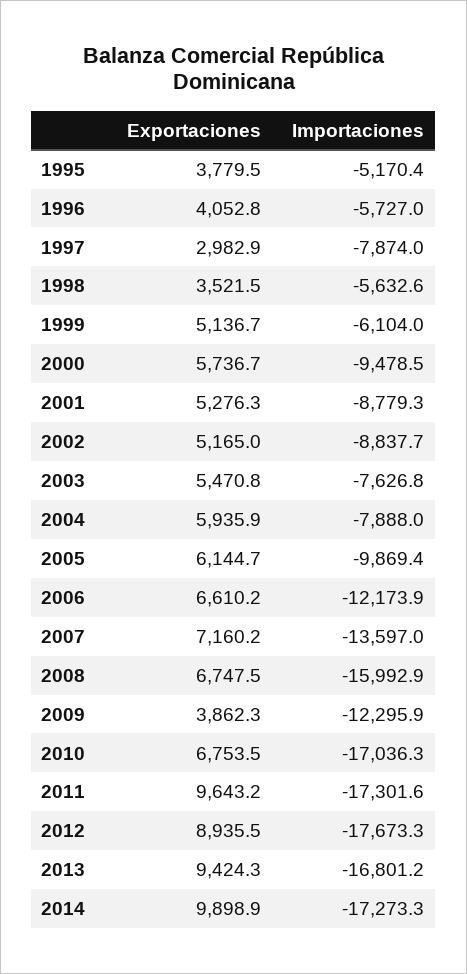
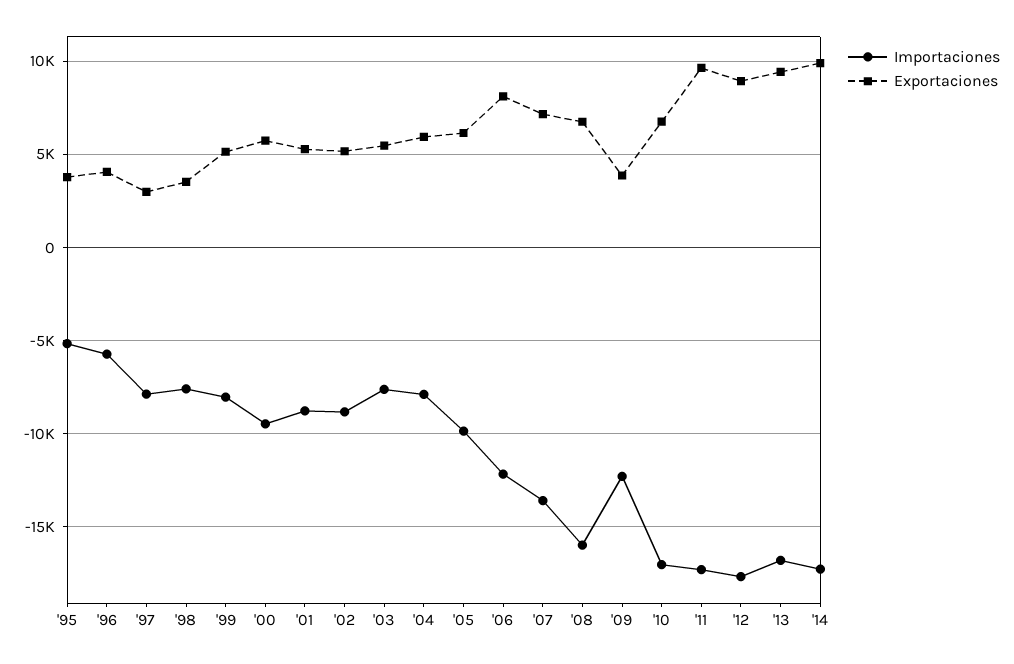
Importaciones, 1998: -5632.6 -> -7500
Importaciones, 1999: -6104 -> -8000
Exportaciones, 2006: 6610.2 -> 8000

